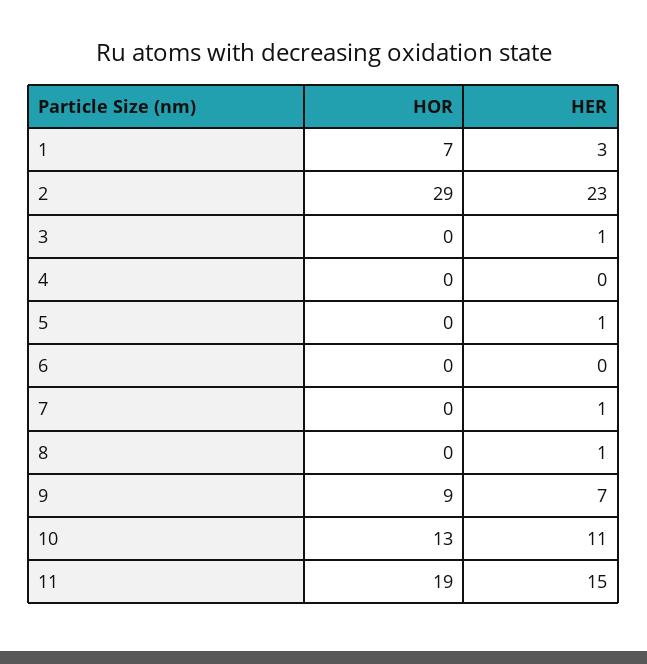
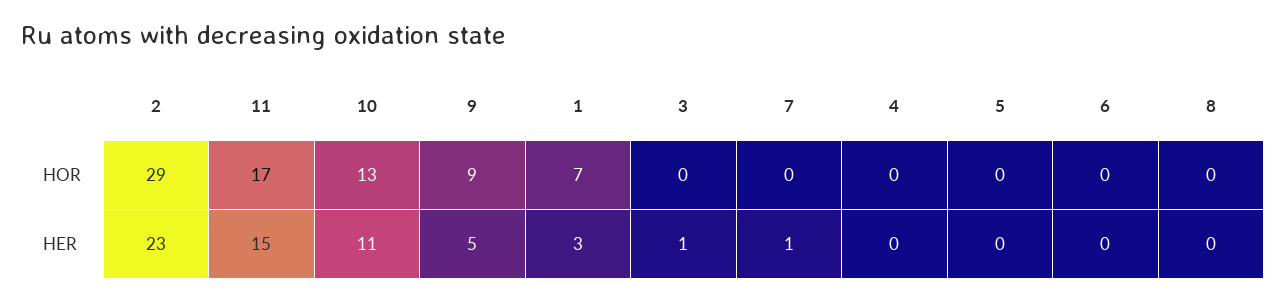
HER, 5: 1 -> 0
HER, 8: 1 -> 0
HER, 9: 7 -> 5
HOR, 11: 19 -> 17

